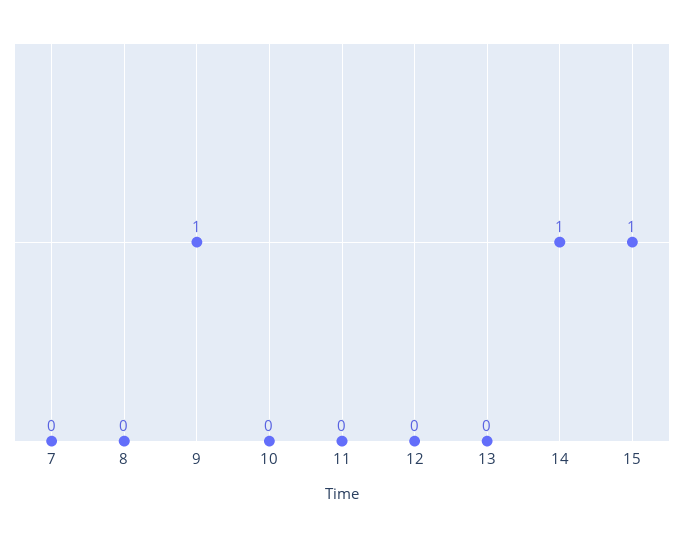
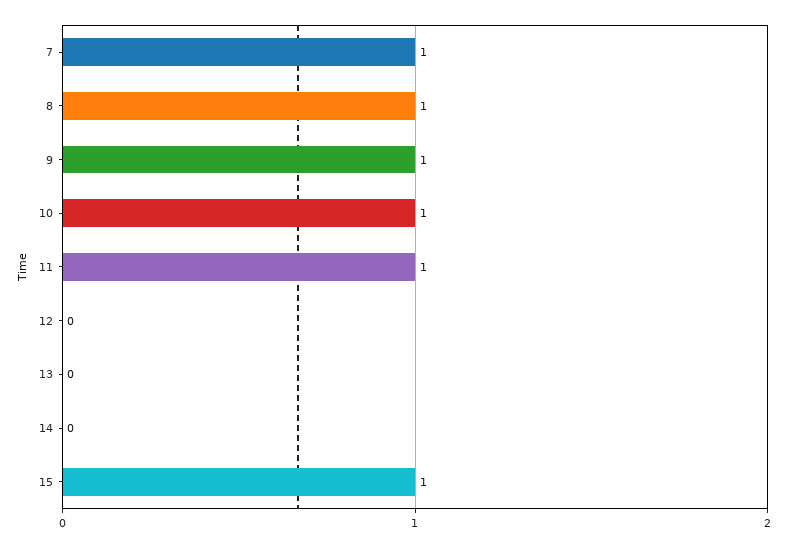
7: 0 -> 1
8: 0 -> 1
10: 0 -> 1
11: 0 -> 1
14: 1 -> 0

